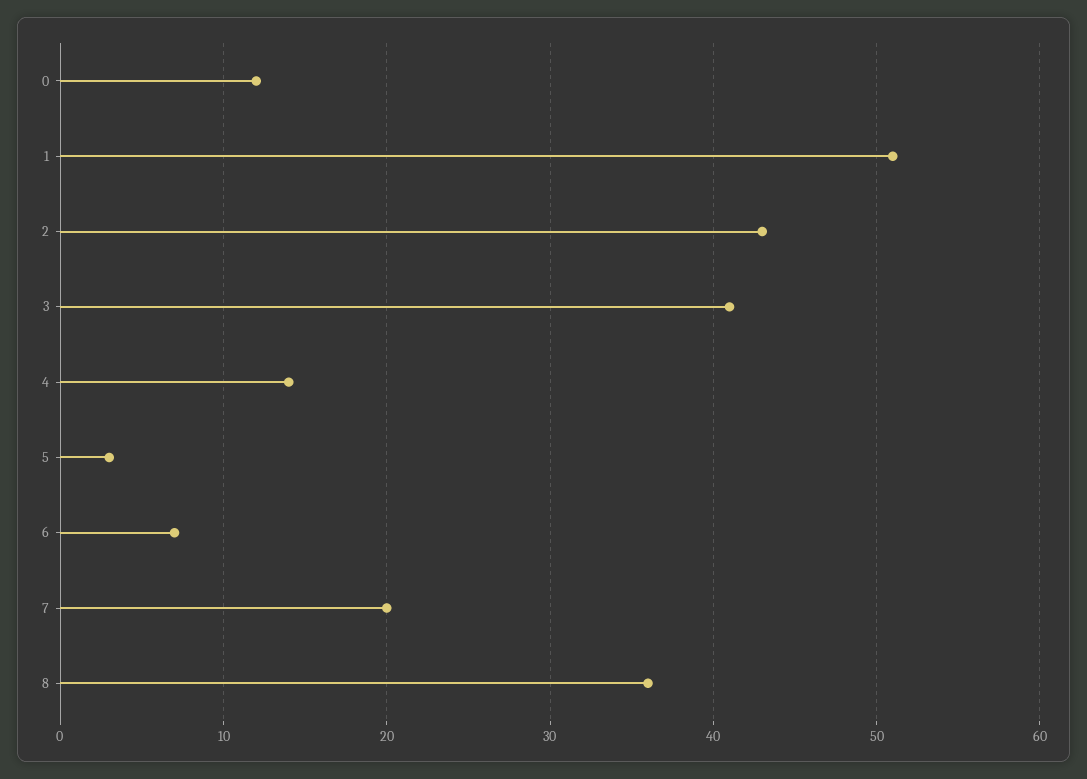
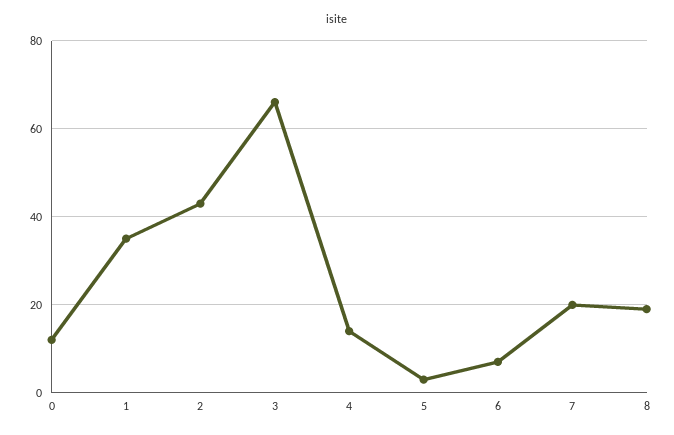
1: 51 -> 35
3: 41 -> 65
8: 36 -> 20

